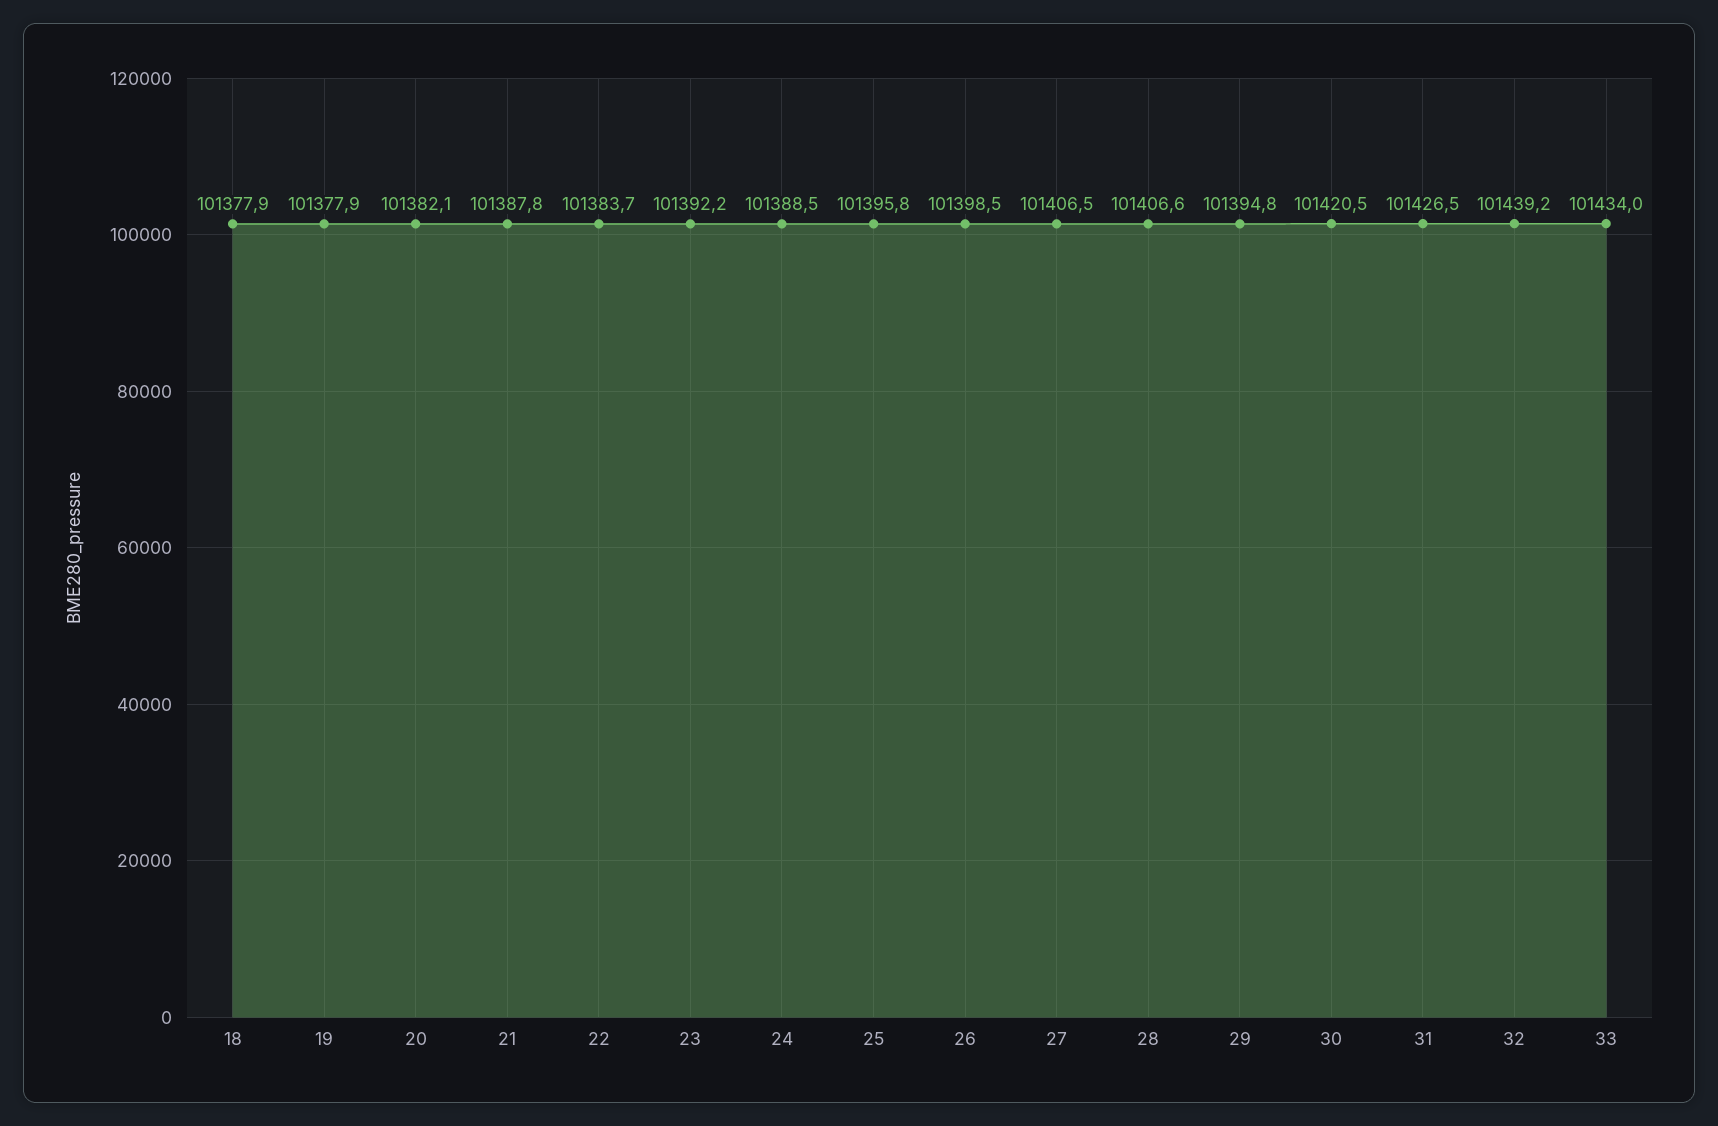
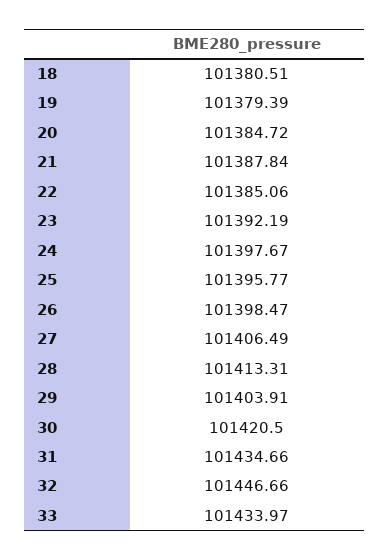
18: 101377.9 -> 101380.51
19: 101377.9 -> 101379.39
20: 101382.1 -> 101384.72
22: 101383.7 -> 101385.06
24: 101388.5 -> 101397.67
28: 101406.6 -> 101413.31
29: 101394.8 -> 101403.91
31: 101426.5 -> 101434.66
32: 101439.2 -> 101446.66

